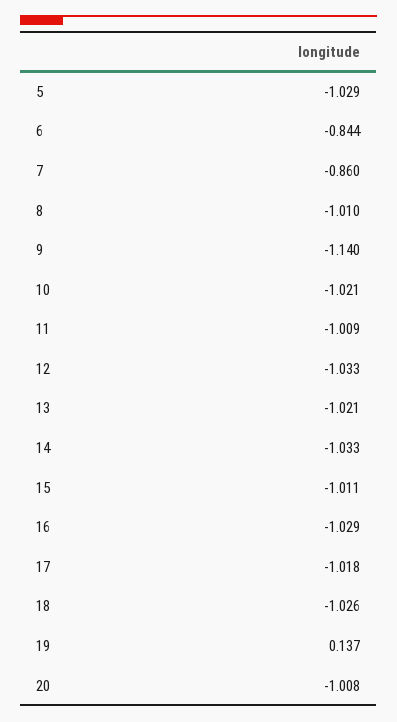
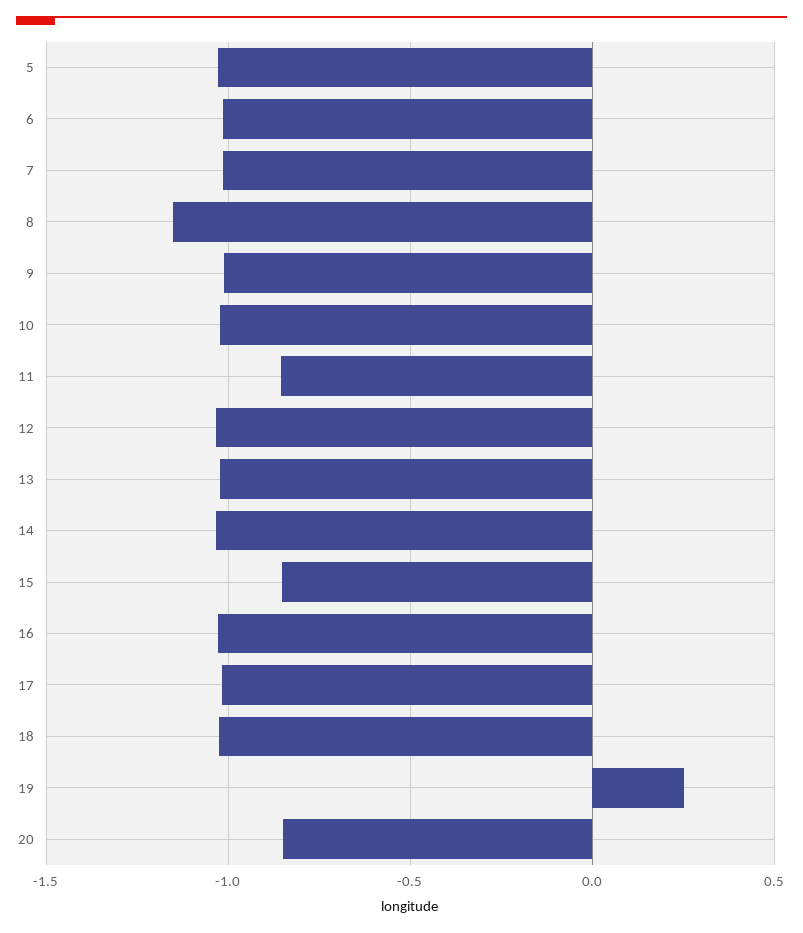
6: -0.844 -> -1
7: -0.86 -> -1
8: -1.01 -> -1.15
9: -1.14 -> -1
11: -1.009 -> -0.85
15: -1.011 -> -0.85
19: 0.137 -> 0.25
20: -1.008 -> -0.85

